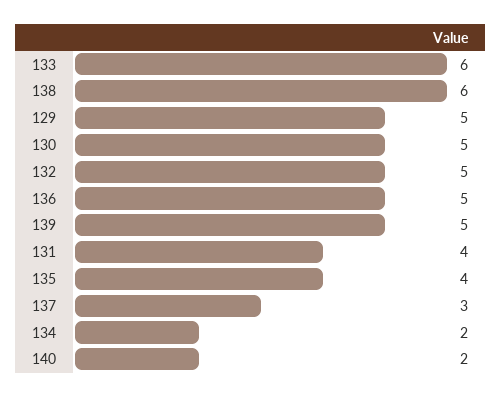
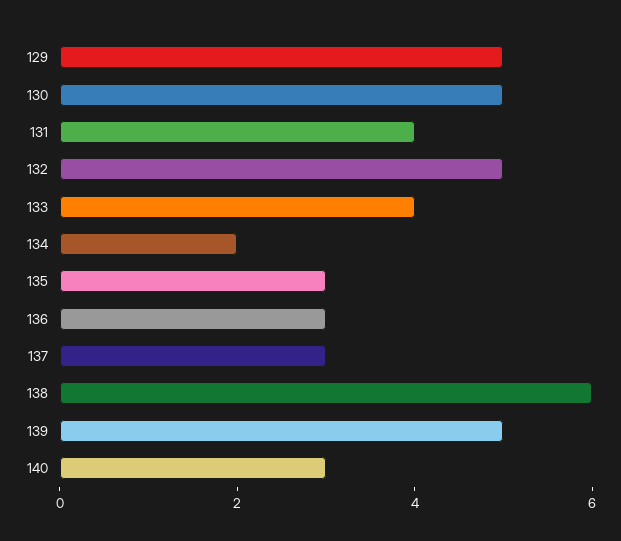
133: 6 -> 4
136: 5 -> 3
135: 4 -> 3
140: 2 -> 3

